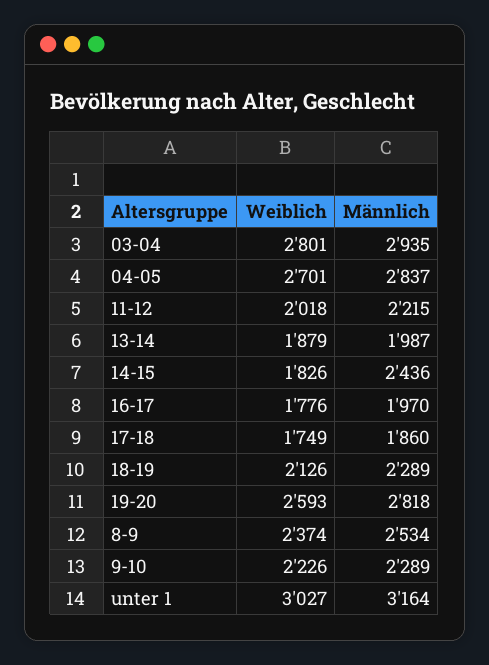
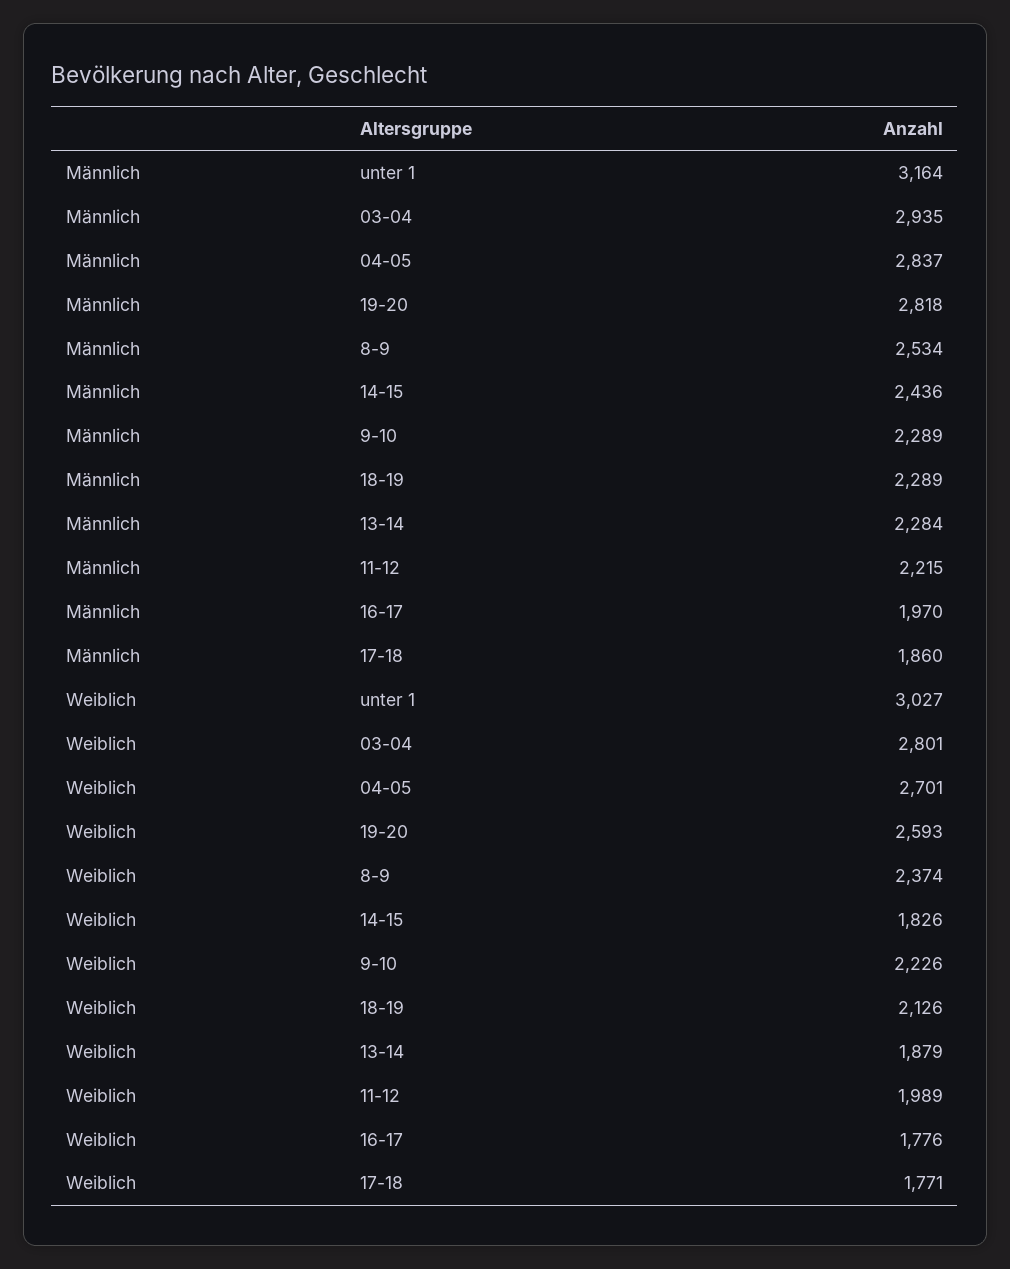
Weiblich, 11-12: 2018 -> 1989
Männlich, 13-14: 1987 -> 2284
Weiblich, 17-18: 1749 -> 1771

